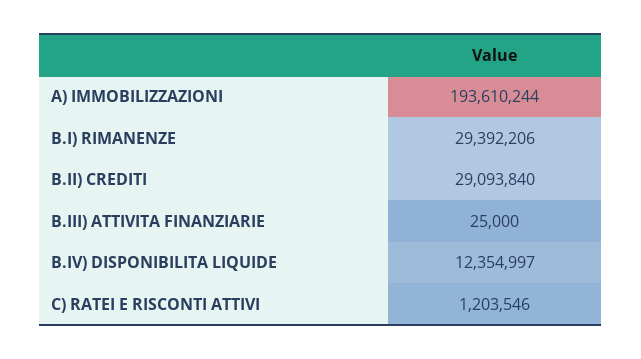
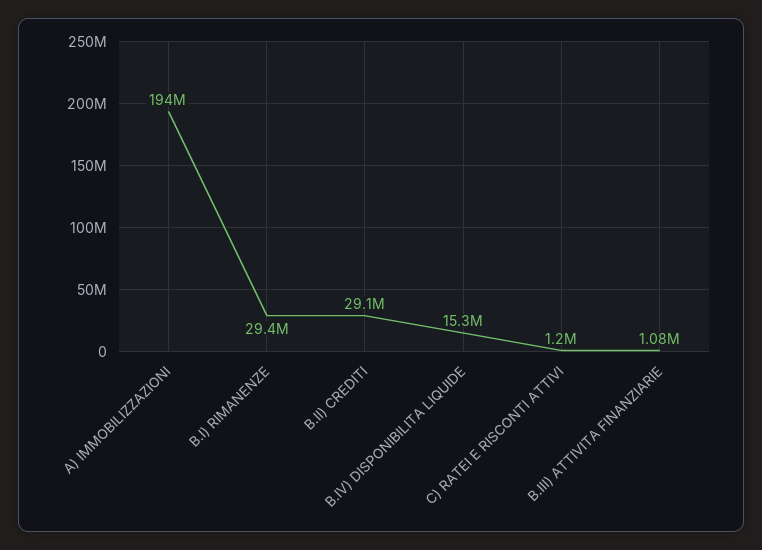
B.III) ATTIVITA FINANZIARIE: 25000 -> 1080000
B.IV) DISPONIBILITA LIQUIDE: 12354997 -> 15300000

